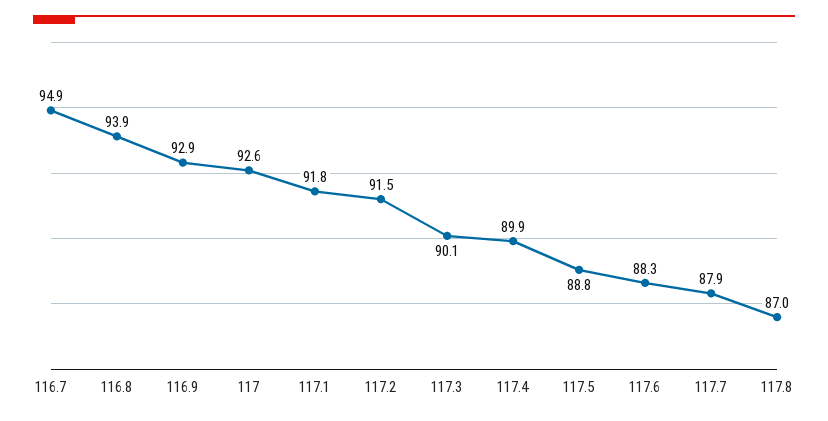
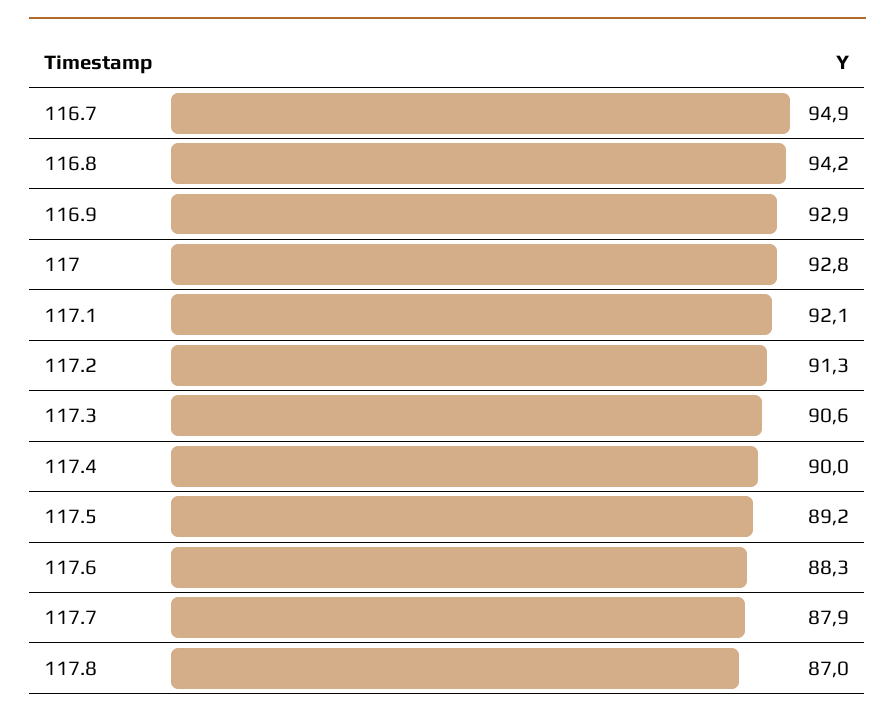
116.8: 93.9 -> 94.2
117: 92.6 -> 92.8
117.1: 91.8 -> 92.1
117.2: 91.5 -> 91.3
117.3: 90.1 -> 90.6
117.4: 89.9 -> 90
117.5: 88.8 -> 89.2

